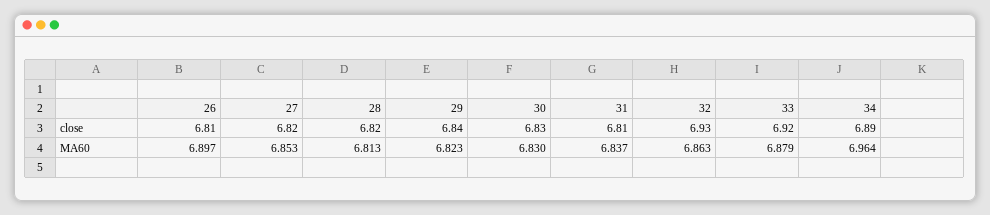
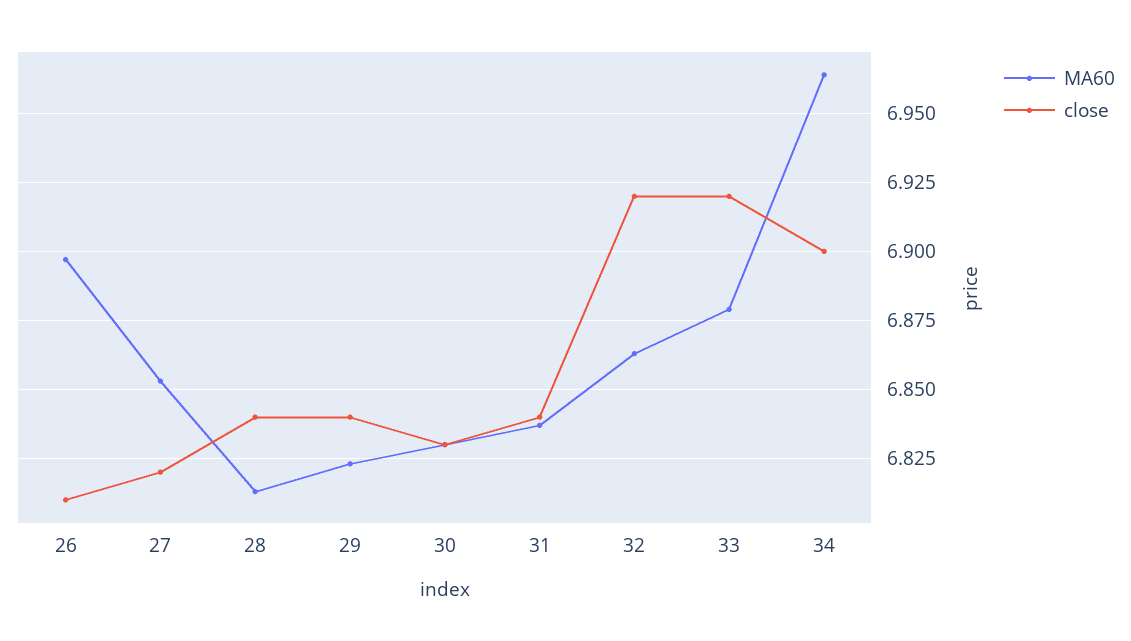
close, 28: 6.82 -> 6.84
close, 31: 6.81 -> 6.84
close, 32: 6.93 -> 6.92
close, 34: 6.89 -> 6.9

